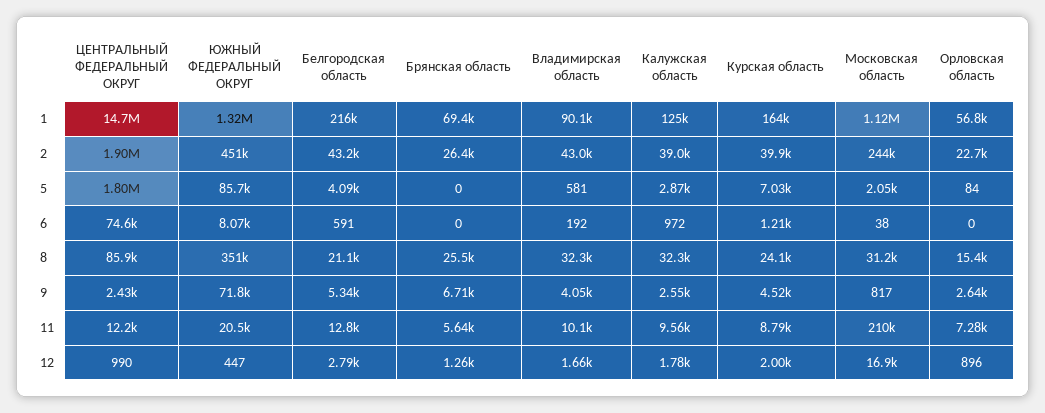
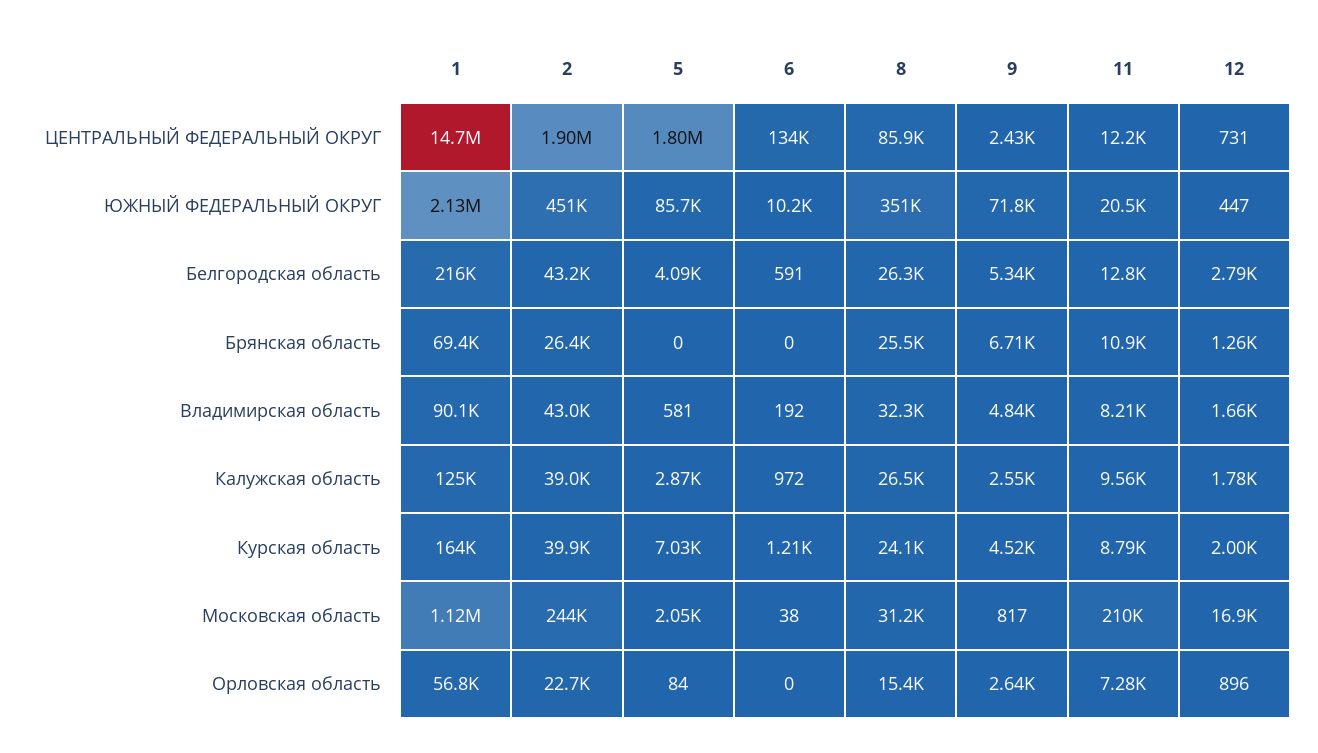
ЮЖНЫЙ ФЕДЕРАЛЬНЫЙ ОКРУГ, 1: 1320000 -> 2130000
ЦЕНТРАЛЬНЫЙ ФЕДЕРАЛЬНЫЙ ОКРУГ, 6: 74600 -> 134000
ЮЖНЫЙ ФЕДЕРАЛЬНЫЙ ОКРУГ, 6: 8070 -> 10200
Белгородская область, 8: 21100 -> 26300
Калужская область, 8: 32300 -> 26500
Владимирская область, 9: 4050 -> 4840
Брянская область, 11: 5640 -> 10900
Владимирская область, 11: 10100 -> 8210
ЦЕНТРАЛЬНЫЙ ФЕДЕРАЛЬНЫЙ ОКРУГ, 12: 990 -> 731

